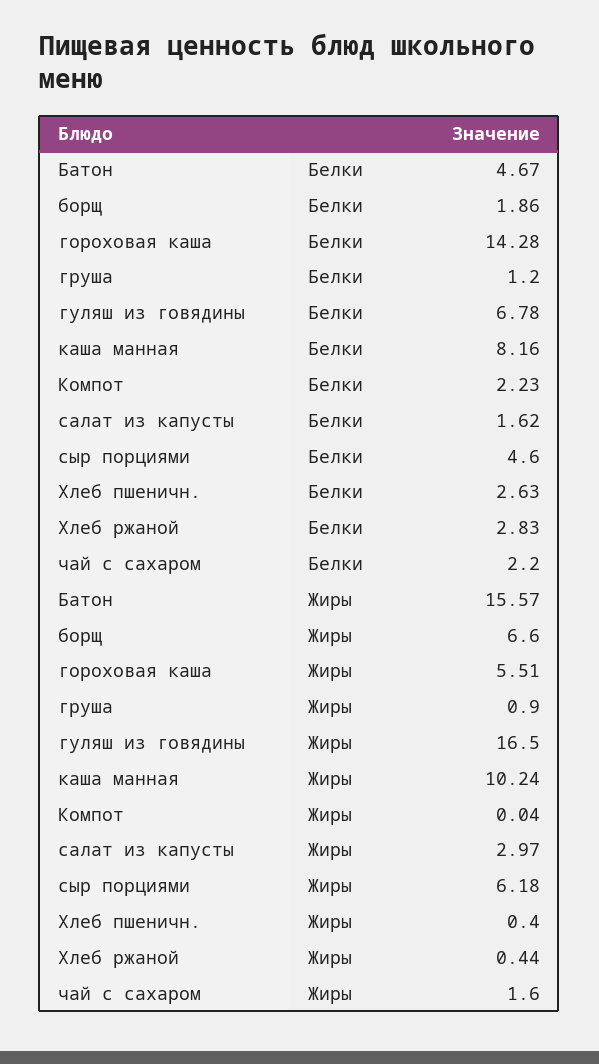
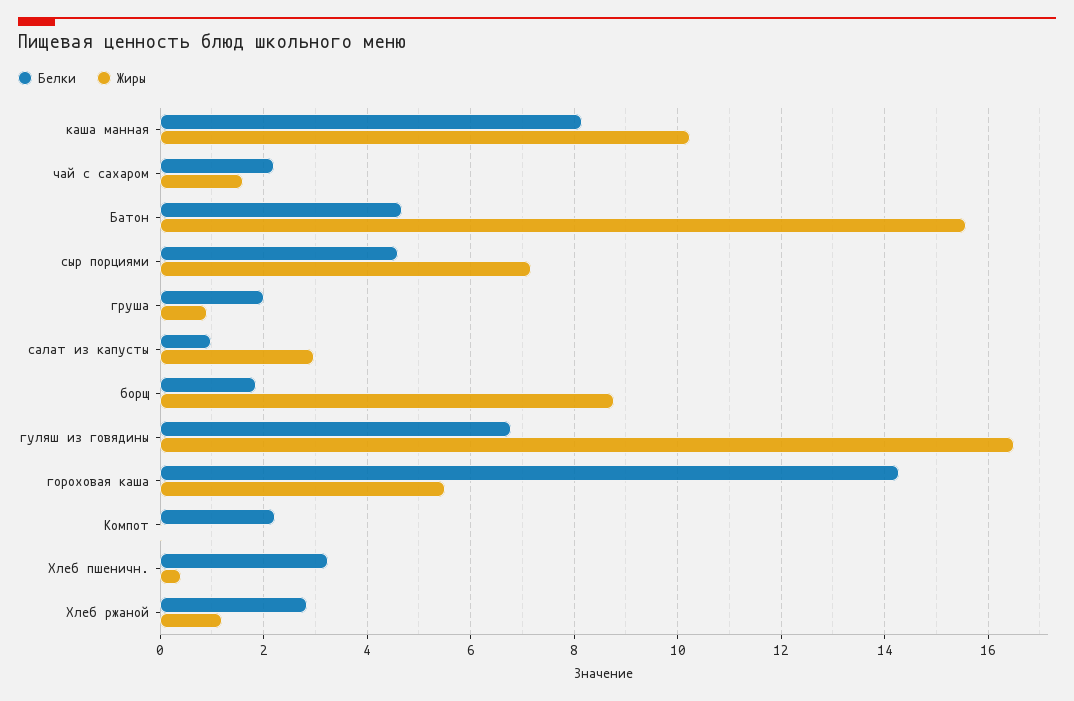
Белки, груша: 1.2 -> 2
Белки, салат из капусты: 1.62 -> 1
Белки, Хлеб пшеничн.: 2.63 -> 3.2
Жиры, борщ: 6.6 -> 8.8
Жиры, сыр порциями: 6.18 -> 7.2
Жиры, Хлеб ржаной: 0.44 -> 1.2

